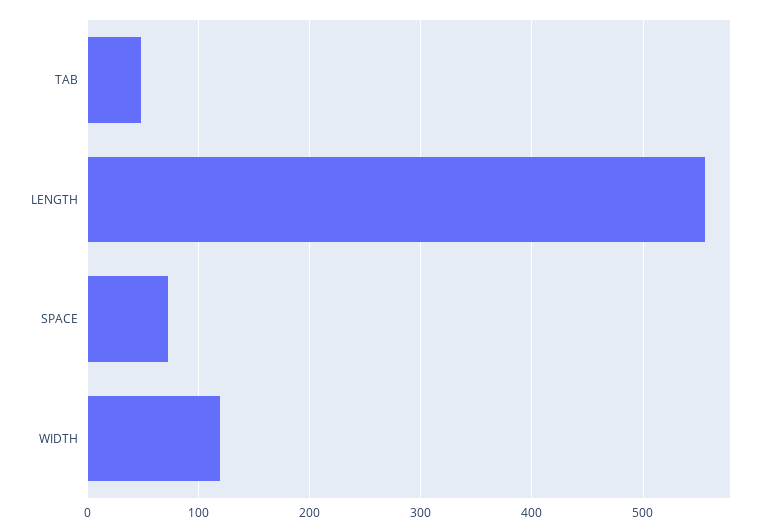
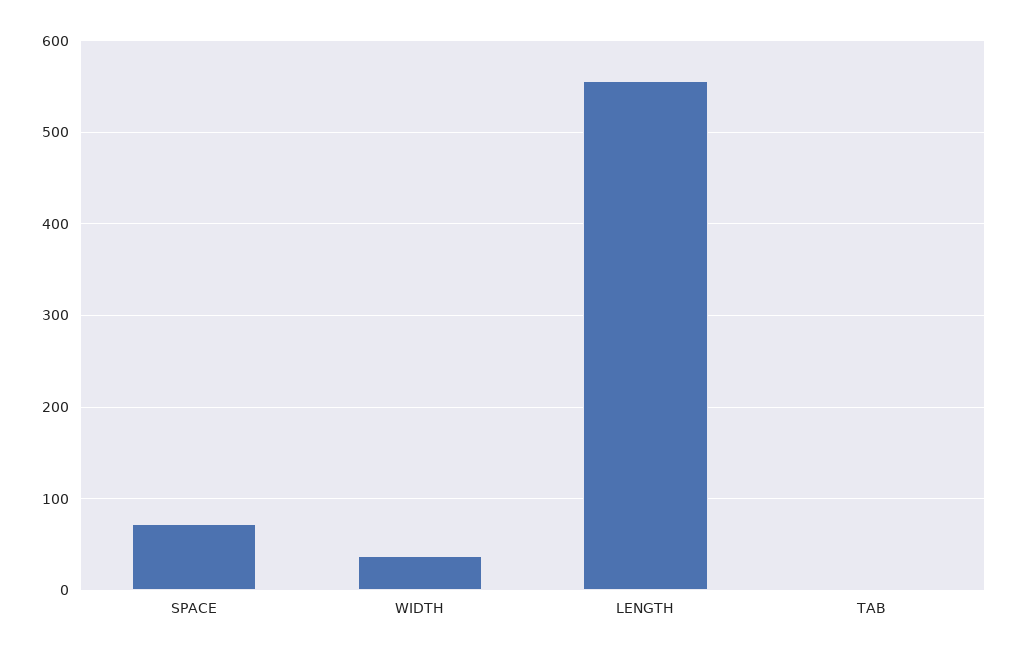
TAB: 50 -> 0
WIDTH: 120 -> 40

